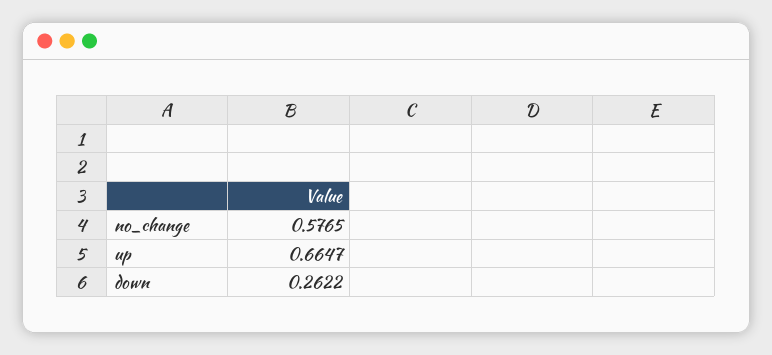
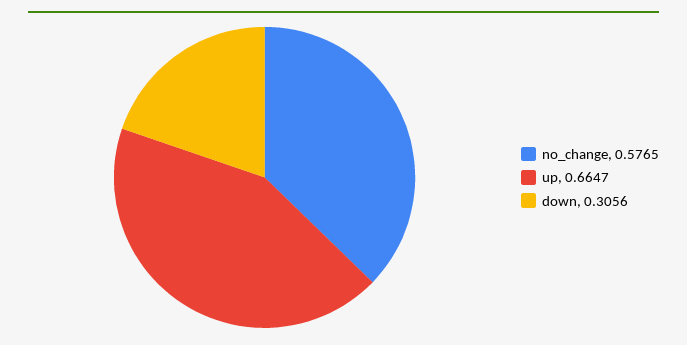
down: 0.2622 -> 0.3056

